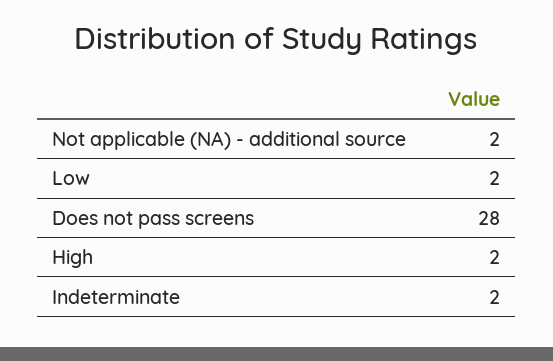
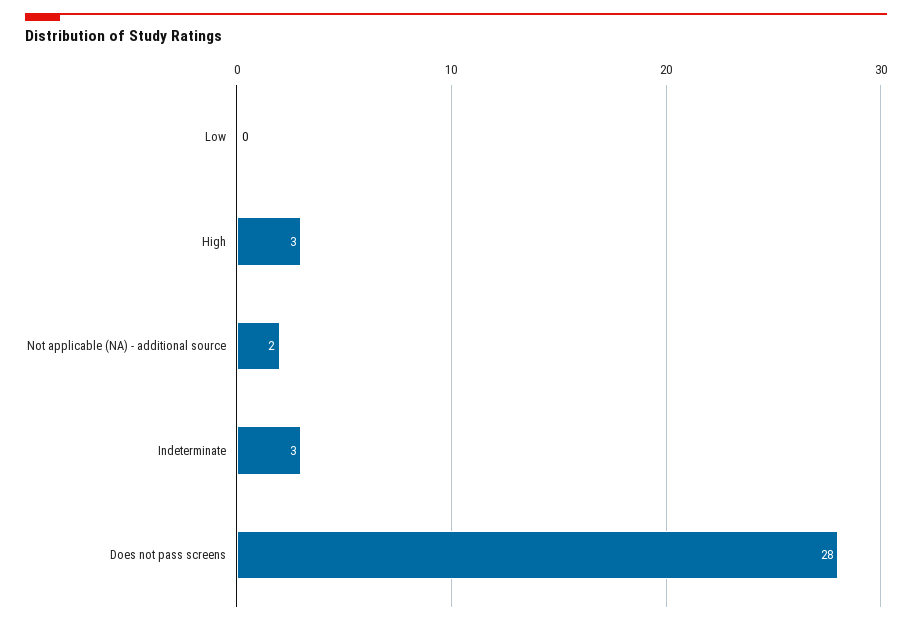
Low: 2 -> 0
High: 2 -> 3
Indeterminate: 2 -> 3

